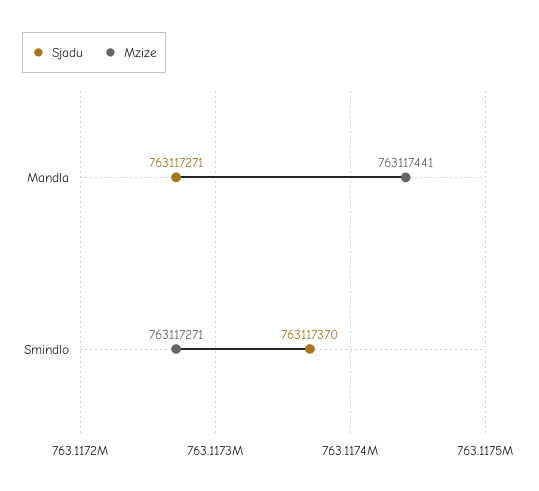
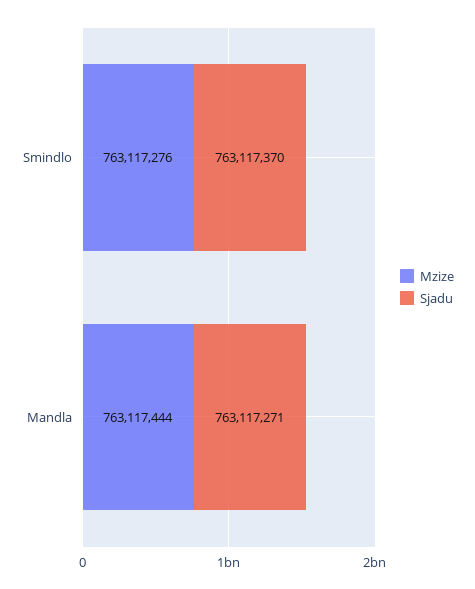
Mzize, Mandla: 763117441 -> 763117444
Mzize, Smindlo: 763117271 -> 763117276

